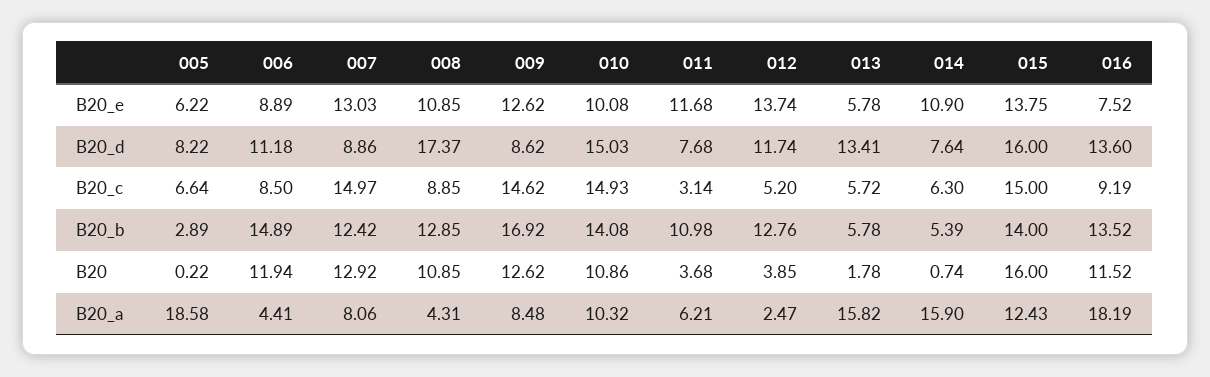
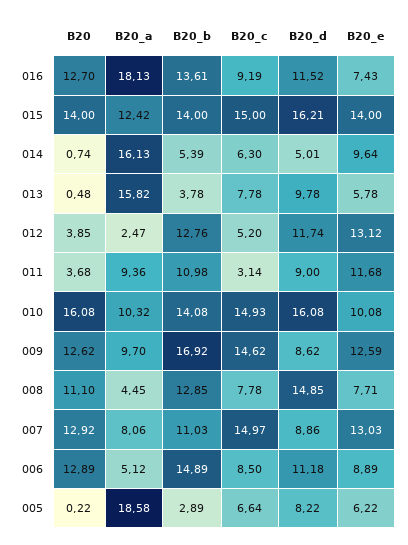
008, B20_e: 10.85 -> 7.71
009, B20_e: 12.62 -> 12.59
012, B20_e: 13.74 -> 13.12
014, B20_e: 10.9 -> 9.64
015, B20_e: 13.75 -> 14
016, B20_e: 7.52 -> 7.43
008, B20_d: 17.37 -> 14.85
010, B20_d: 15.03 -> 16.08
011, B20_d: 7.68 -> 9
013, B20_d: 13.41 -> 9.78
014, B20_d: 7.64 -> 5.01
015, B20_d: 16 -> 16.21
016, B20_d: 13.6 -> 11.52
008, B20_c: 8.85 -> 7.78
013, B20_c: 5.72 -> 7.78
007, B20_b: 12.42 -> 11.03
013, B20_b: 5.78 -> 3.78
016, B20_b: 13.52 -> 13.61
006, B20: 11.94 -> 12.89
008, B20: 10.85 -> 11.1
010, B20: 10.86 -> 16.08
013, B20: 1.78 -> 0.48
015, B20: 16 -> 14
016, B20: 11.52 -> 12.7
006, B20_a: 4.41 -> 5.12
008, B20_a: 4.31 -> 4.45
009, B20_a: 8.48 -> 9.7
011, B20_a: 6.21 -> 9.36
014, B20_a: 15.9 -> 16.13
015, B20_a: 12.43 -> 12.42
016, B20_a: 18.19 -> 18.13

